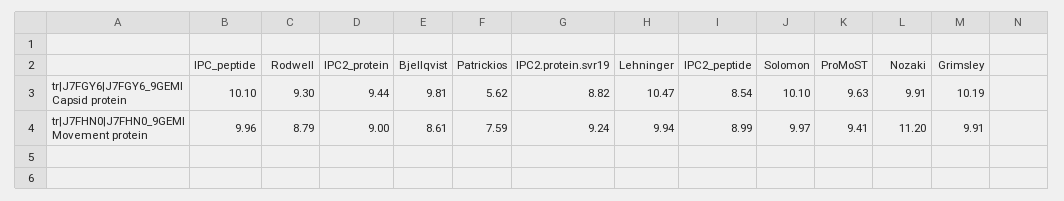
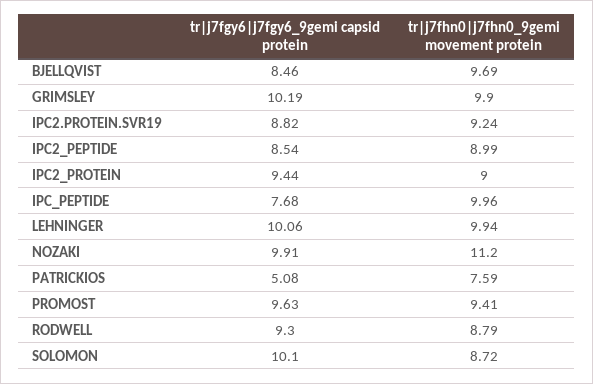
IPC_peptide, tr|J7FGY6|J7FGY6_9GEMI Capsid protein: 10.1 -> 7.68
Bjellqvist, tr|J7FGY6|J7FGY6_9GEMI Capsid protein: 9.81 -> 8.46
Patrickios, tr|J7FGY6|J7FGY6_9GEMI Capsid protein: 5.62 -> 5.08
Lehninger, tr|J7FGY6|J7FGY6_9GEMI Capsid protein: 10.47 -> 10.06
Bjellqvist, tr|J7FHN0|J7FHN0_9GEMI Movement protein: 8.61 -> 9.69
Solomon, tr|J7FHN0|J7FHN0_9GEMI Movement protein: 9.97 -> 8.72
Grimsley, tr|J7FHN0|J7FHN0_9GEMI Movement protein: 9.91 -> 9.9

